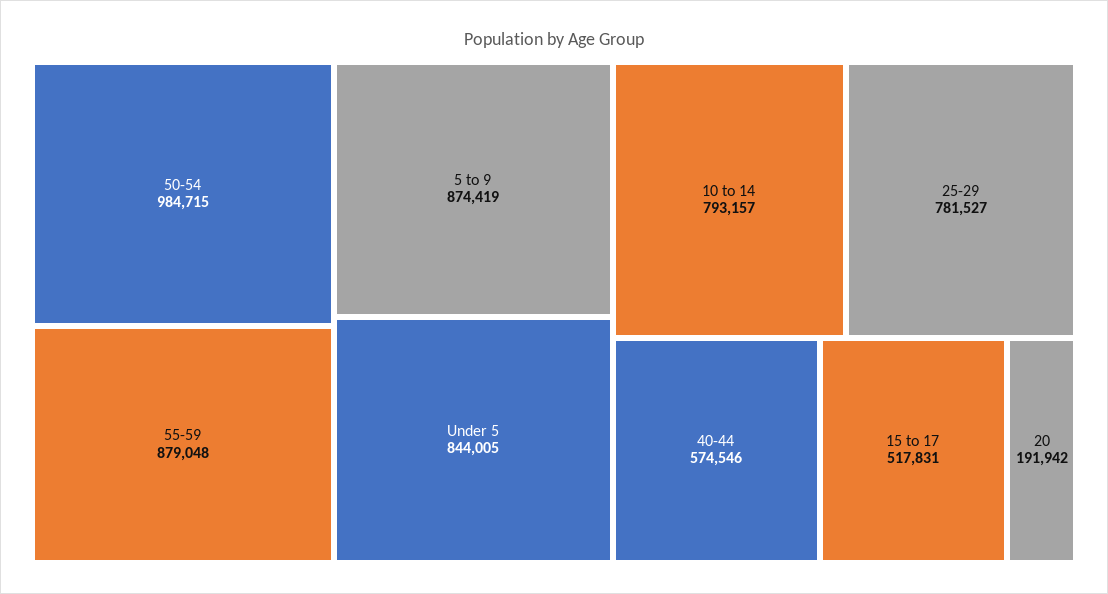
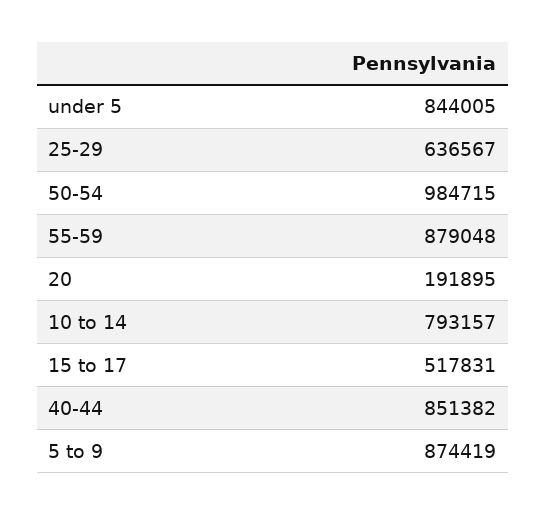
25-29: 781527 -> 636567
40-44: 574546 -> 851382
20: 191942 -> 191895

